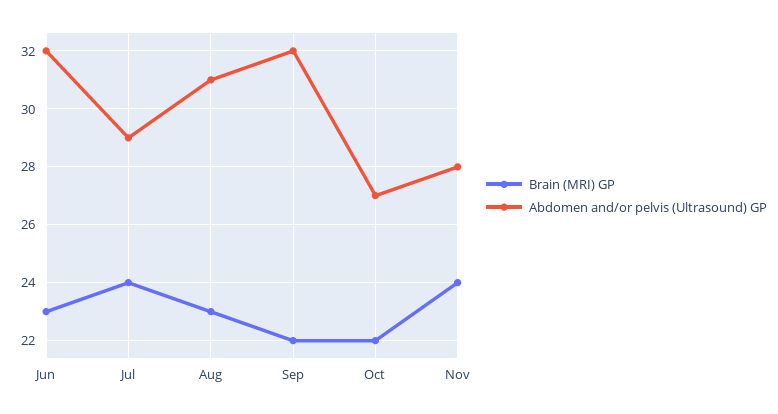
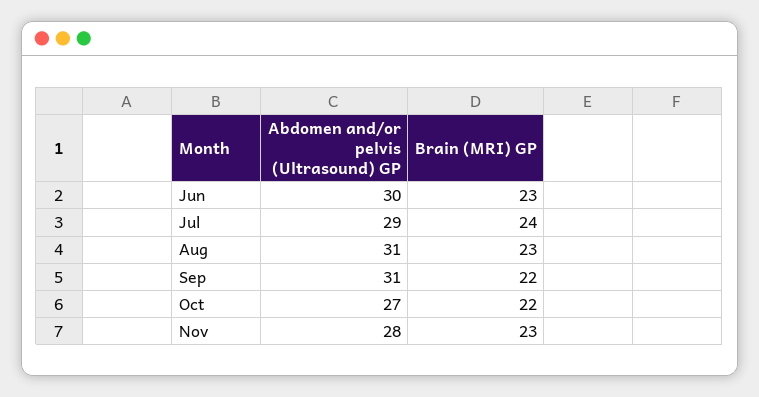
Abdomen and/or pelvis (Ultrasound) GP, Jun: 32 -> 30
Abdomen and/or pelvis (Ultrasound) GP, Sep: 32 -> 31
Brain (MRI) GP, Nov: 24 -> 23

